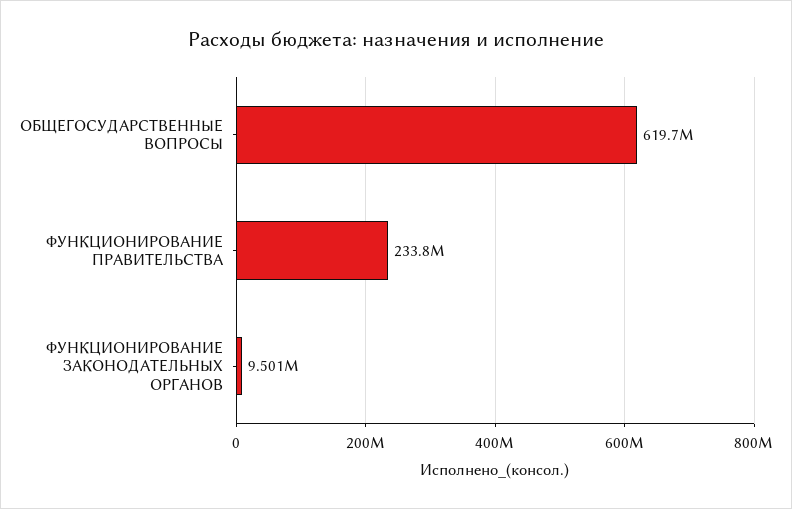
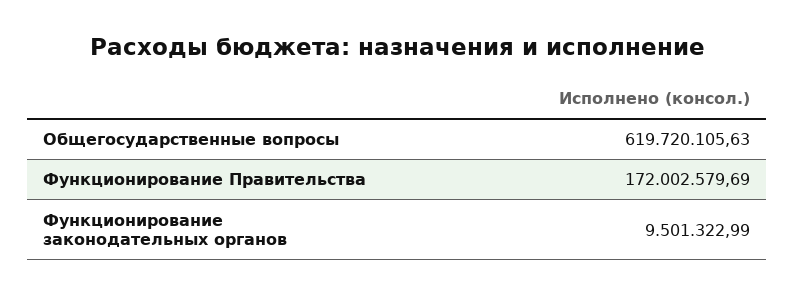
ФУНКЦИОНИРОВАНИЕ ПРАВИТЕЛЬСТВА: 233800000 -> 172002579.69

